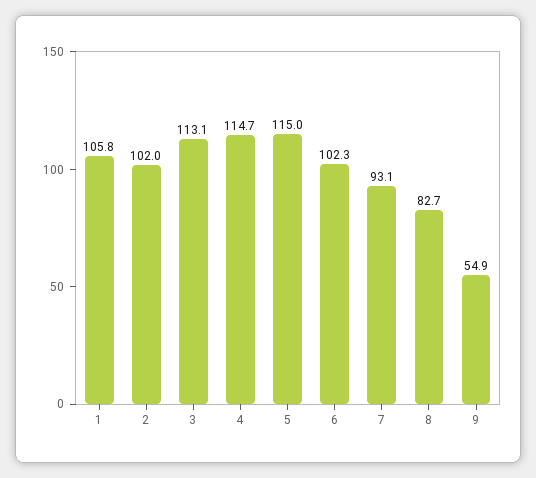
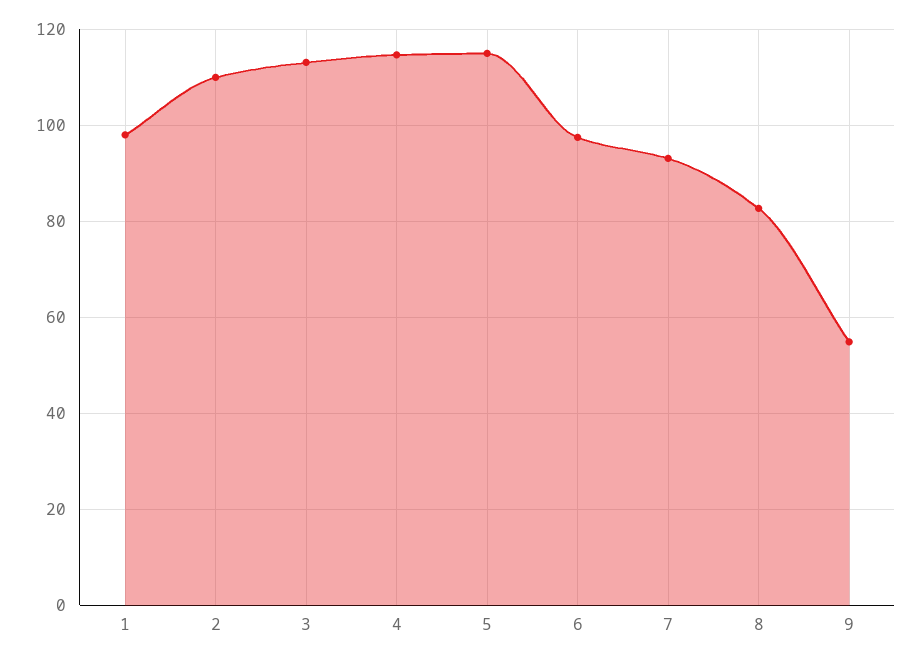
1: 105.8 -> 98
2: 102 -> 110
6: 102.3 -> 98

